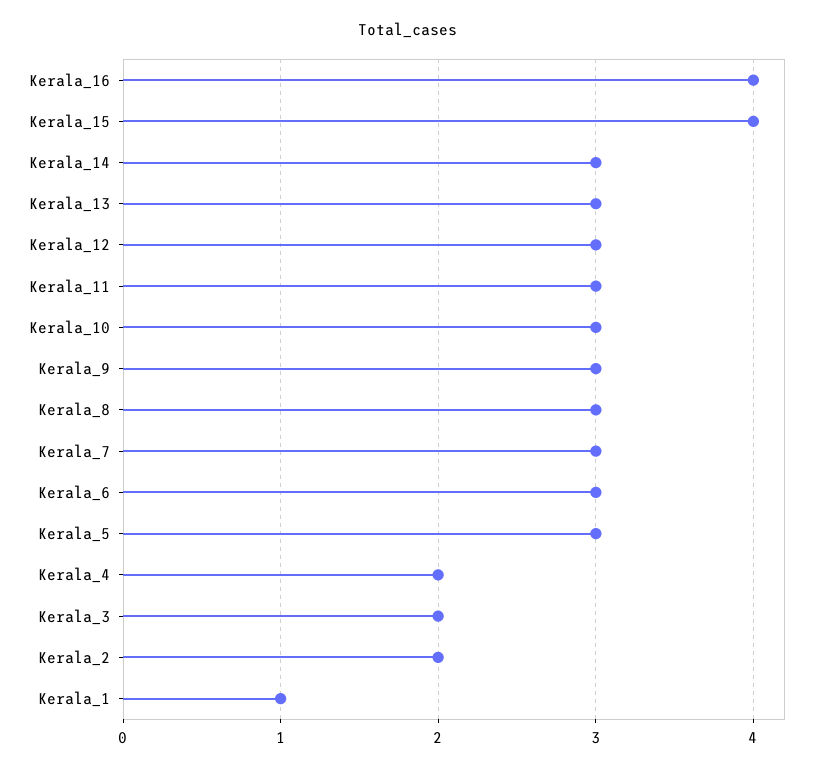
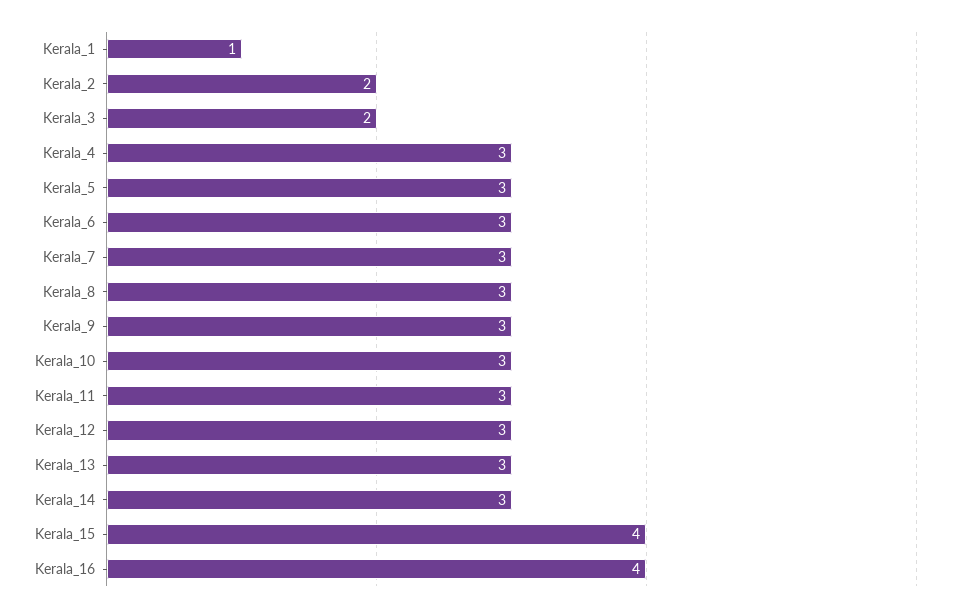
Kerala_4: 2 -> 3

